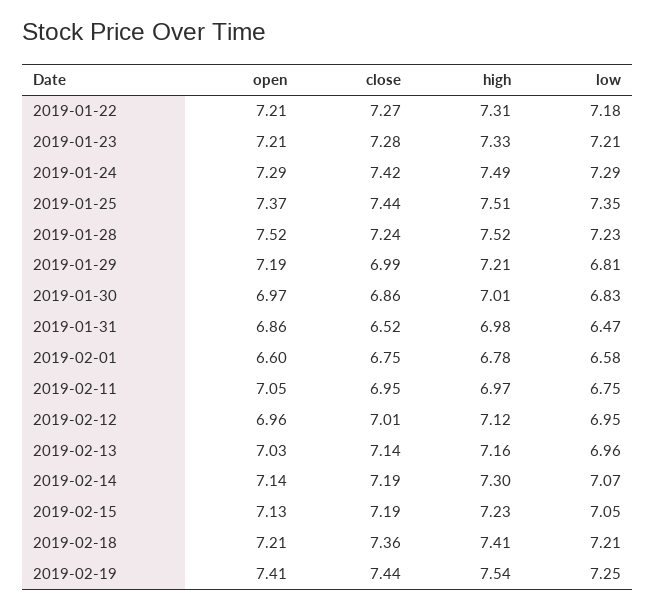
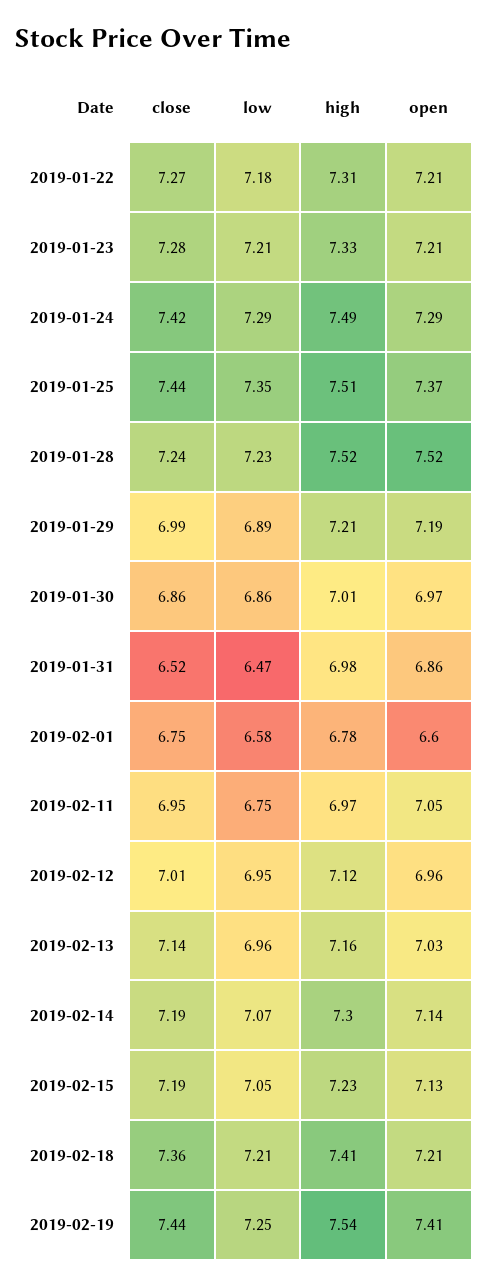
low, 2019-01-29: 6.81 -> 6.89
low, 2019-01-30: 6.83 -> 6.86

